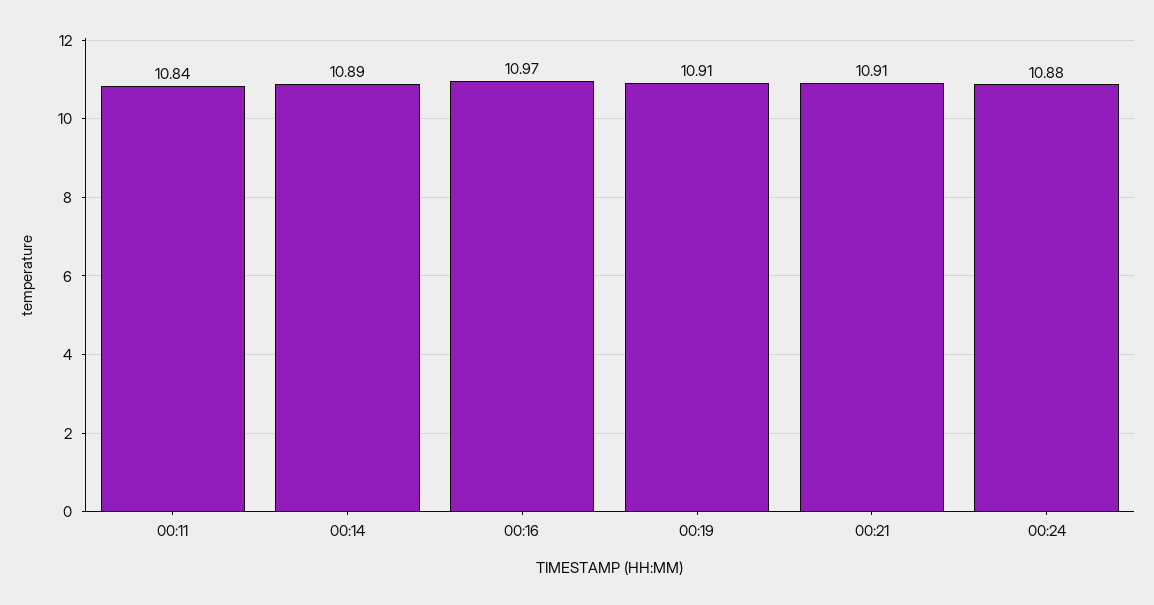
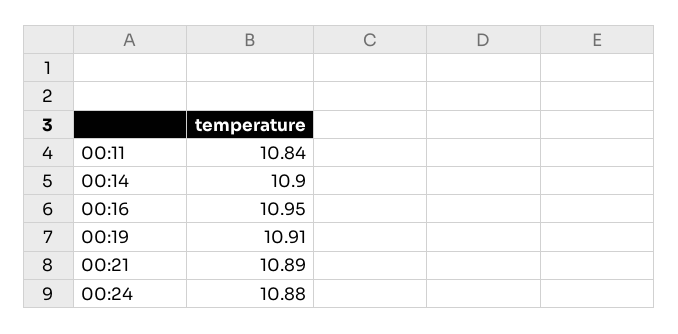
00:14: 10.89 -> 10.9
00:16: 10.97 -> 10.95
00:21: 10.91 -> 10.89

